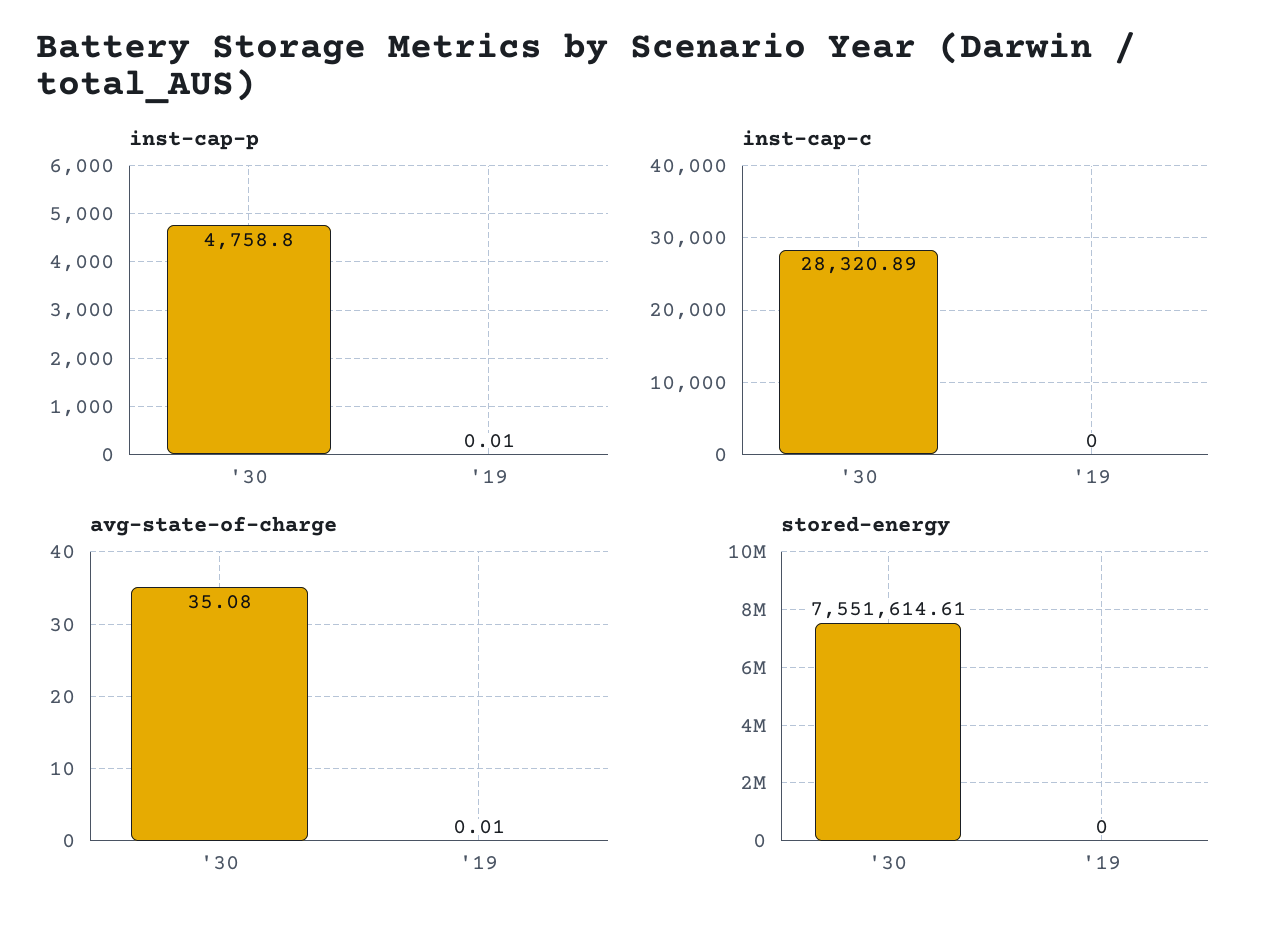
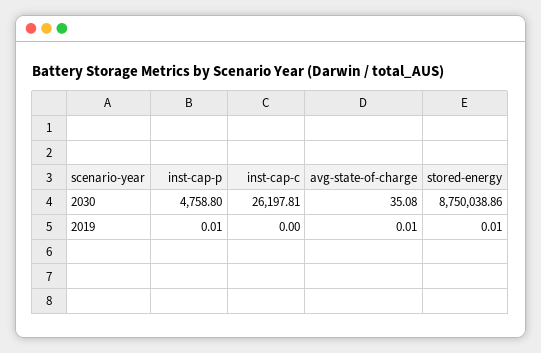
inst-cap-c, '30: 28320.89 -> 26197.81
stored-energy, '30: 7551614.61 -> 8750038.86
stored-energy, '19: 0 -> 0.01

